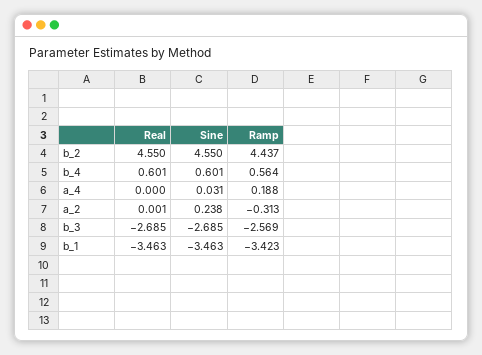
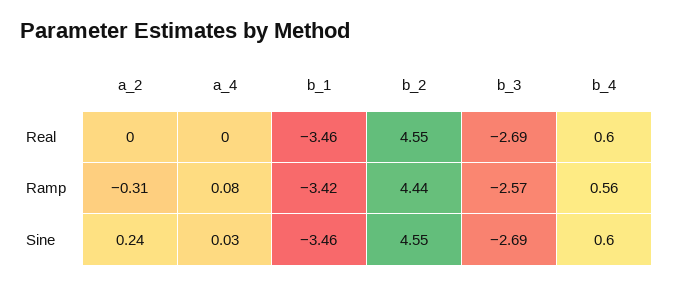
Ramp, a_4: 0.188 -> 0.08

